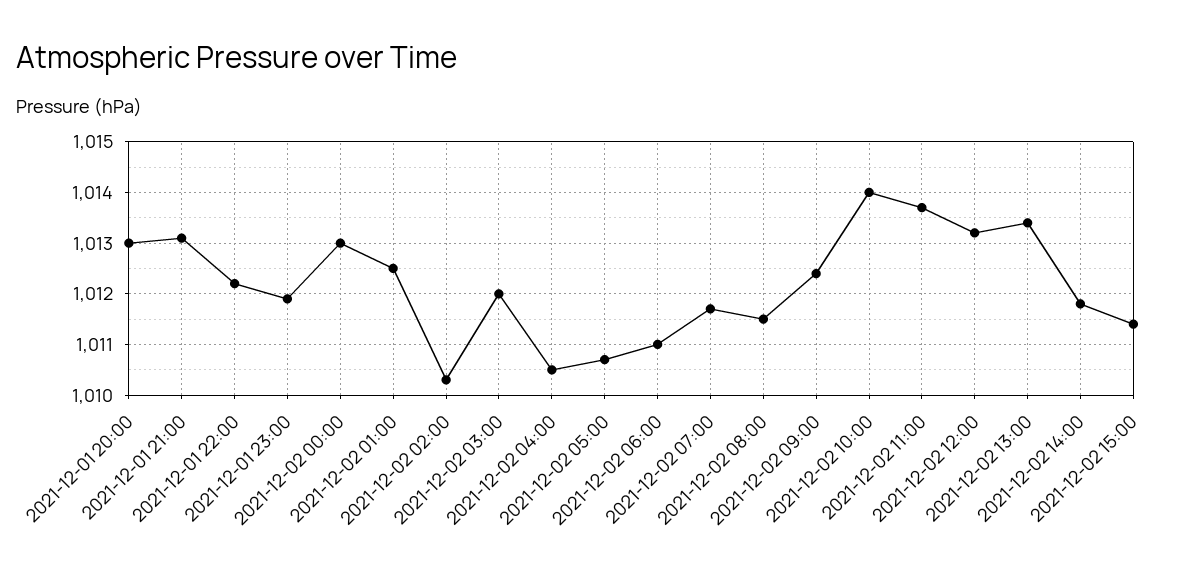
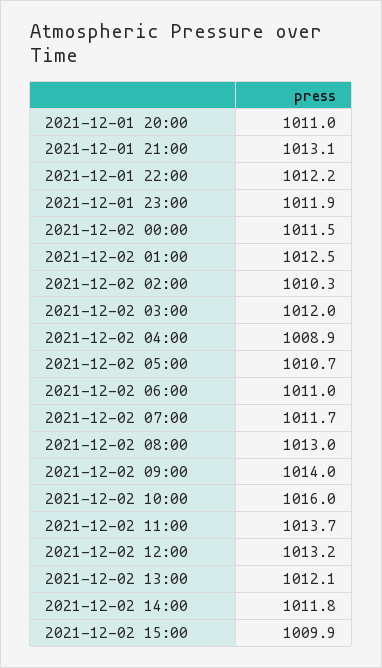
2021-12-01 20:00: 1013 -> 1011
2021-12-02 00:00: 1013 -> 1011.5
2021-12-02 04:00: 1010.5 -> 1008.9
2021-12-02 08:00: 1011.5 -> 1013
2021-12-02 09:00: 1012.5 -> 1014
2021-12-02 10:00: 1014 -> 1016
2021-12-02 13:00: 1013.5 -> 1012.1
2021-12-02 15:00: 1011.5 -> 1009.9

